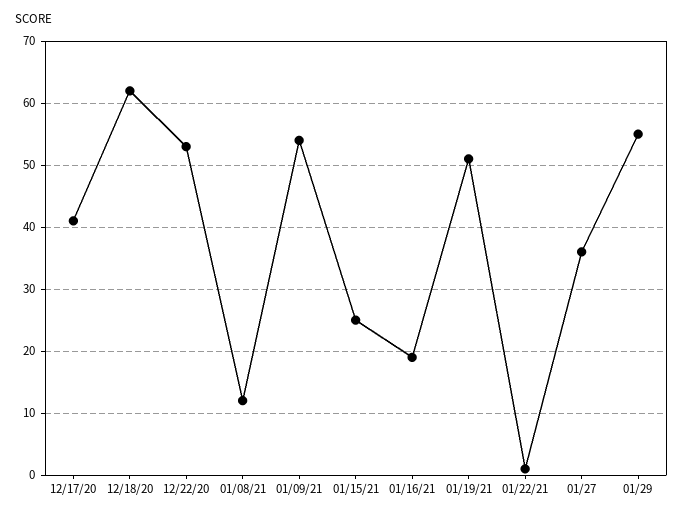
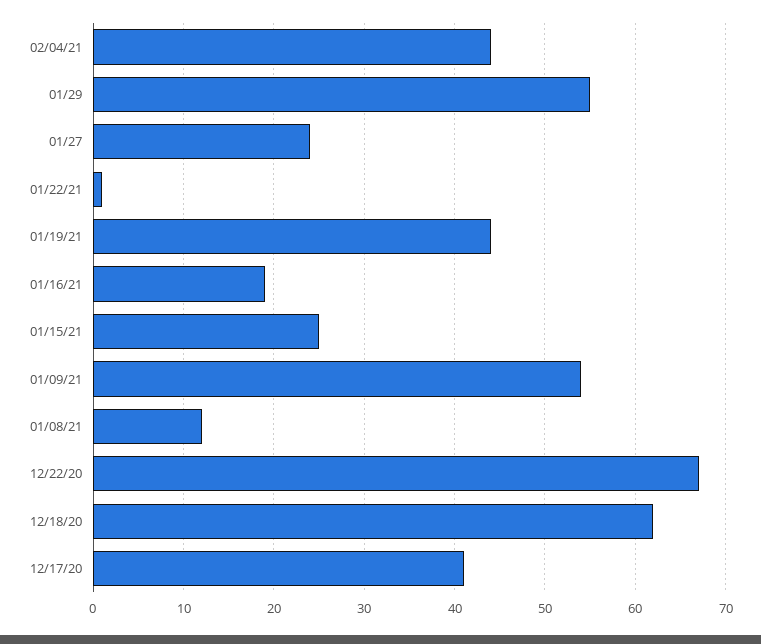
12/22/20: 53 -> 67
01/19/21: 51 -> 44
01/27: 36 -> 24
02/04/21: none -> 44

